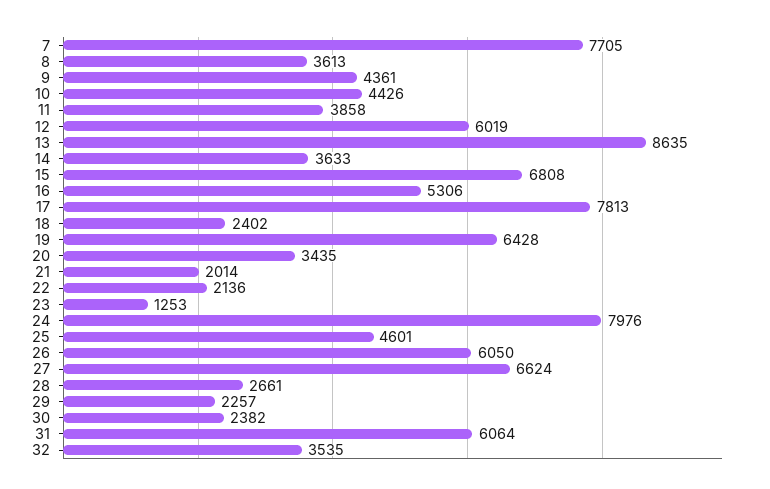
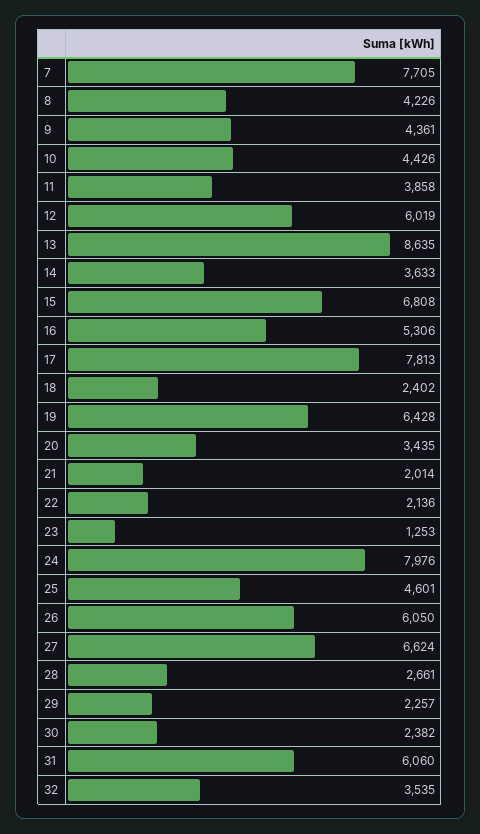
8: 3613 -> 4226
31: 6064 -> 6060

